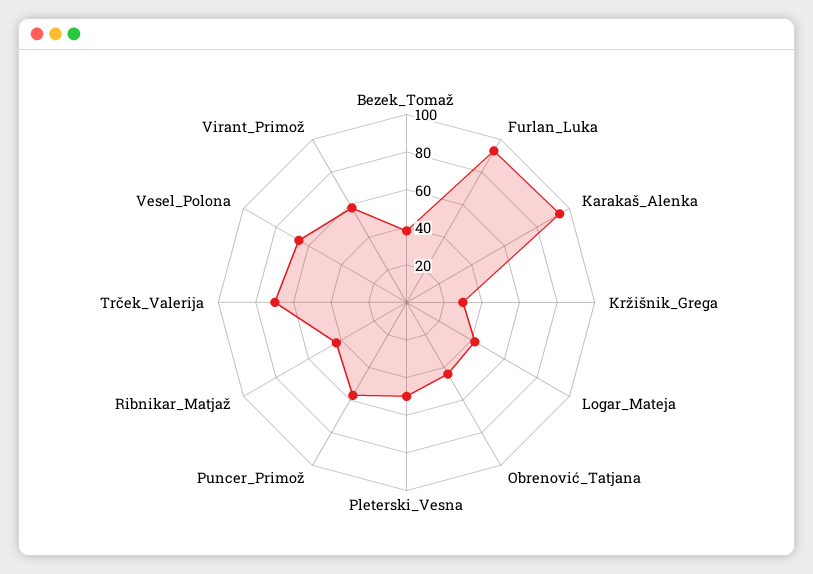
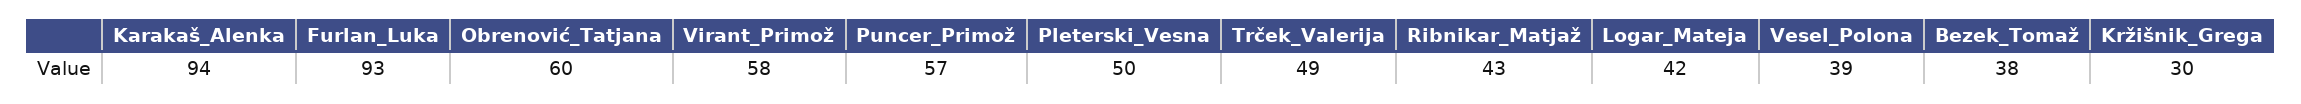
Obrenović_Tatjana: 45 -> 60
Trček_Valerija: 70 -> 49
Vesel_Polona: 65 -> 39

